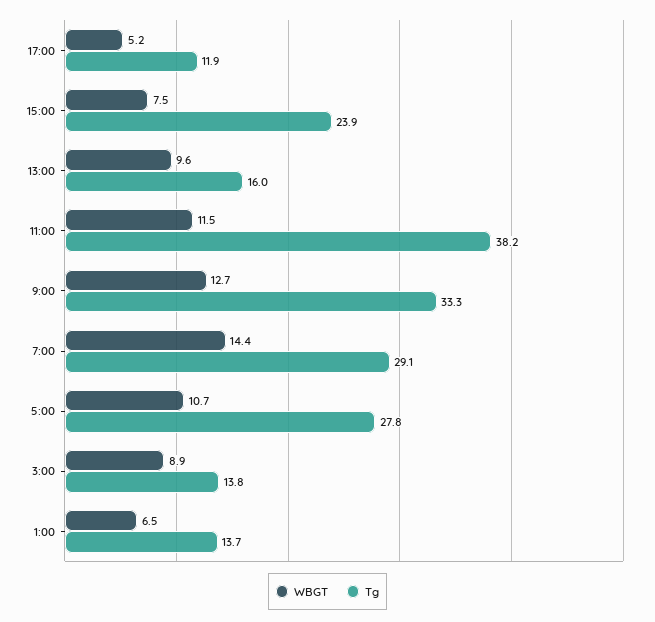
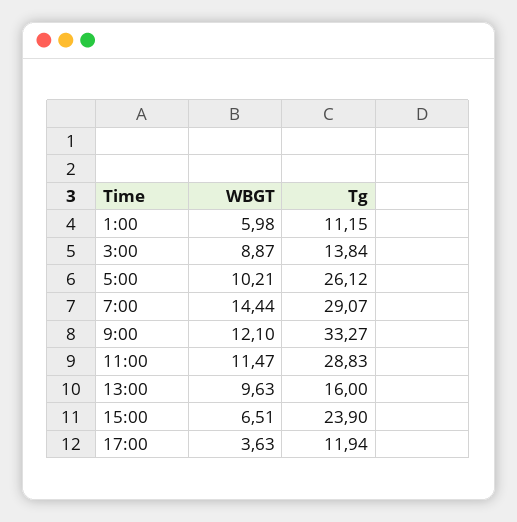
WBGT, 17:00: 5.2 -> 3.63
WBGT, 15:00: 7.5 -> 6.51
Tg, 11:00: 38.2 -> 28.83
WBGT, 9:00: 12.7 -> 12.1
WBGT, 5:00: 10.7 -> 10.21
Tg, 5:00: 27.8 -> 26.12
WBGT, 1:00: 6.5 -> 5.98
Tg, 1:00: 13.7 -> 11.15

